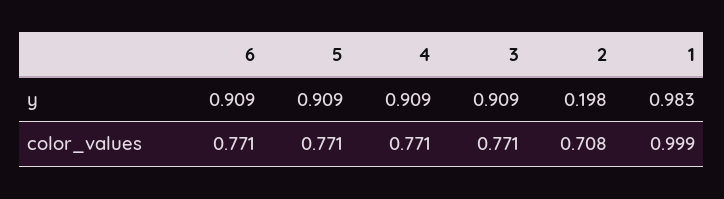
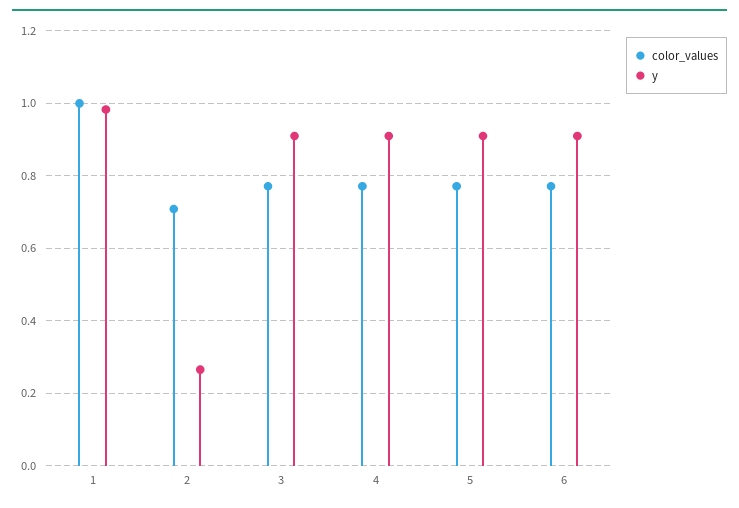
y, 2: 0.198 -> 0.26

